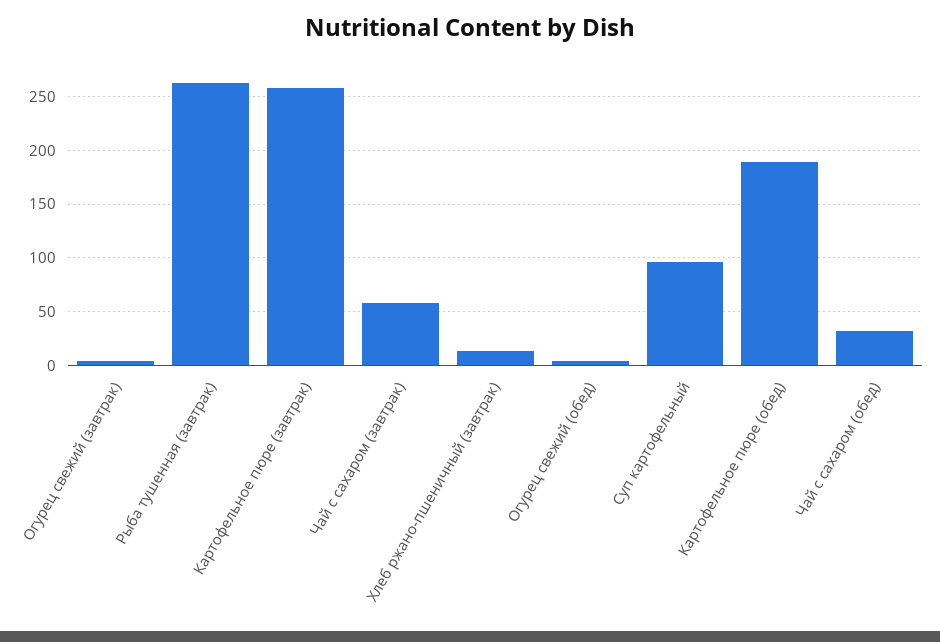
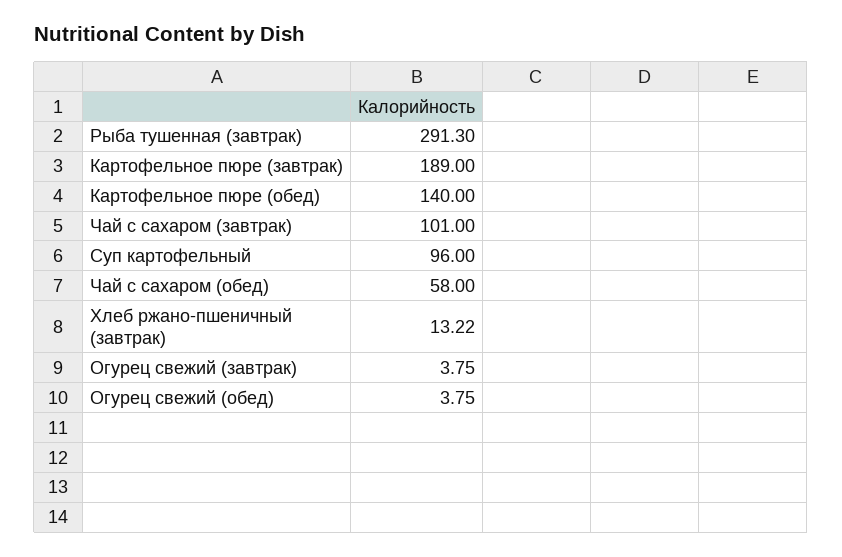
Рыба тушенная (завтрак): 260 -> 291.3
Картофельное пюре (завтрак): 260 -> 189
Чай с сахаром (завтрак): 60 -> 101
Картофельное пюре (обед): 190 -> 140
Чай с сахаром (обед): 30 -> 58

